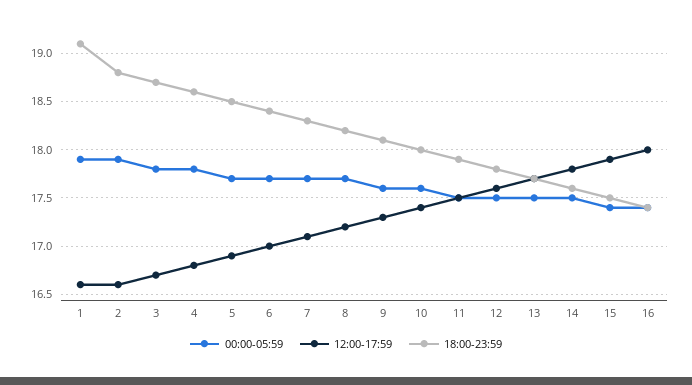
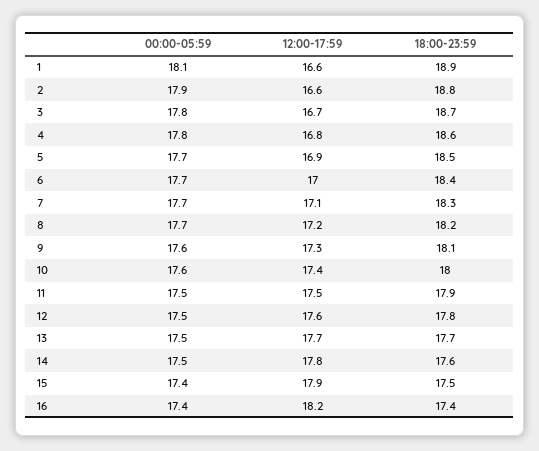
00:00-05:59, 1: 17.9 -> 18.1
18:00-23:59, 1: 19.1 -> 18.9
12:00-17:59, 16: 18 -> 18.2

